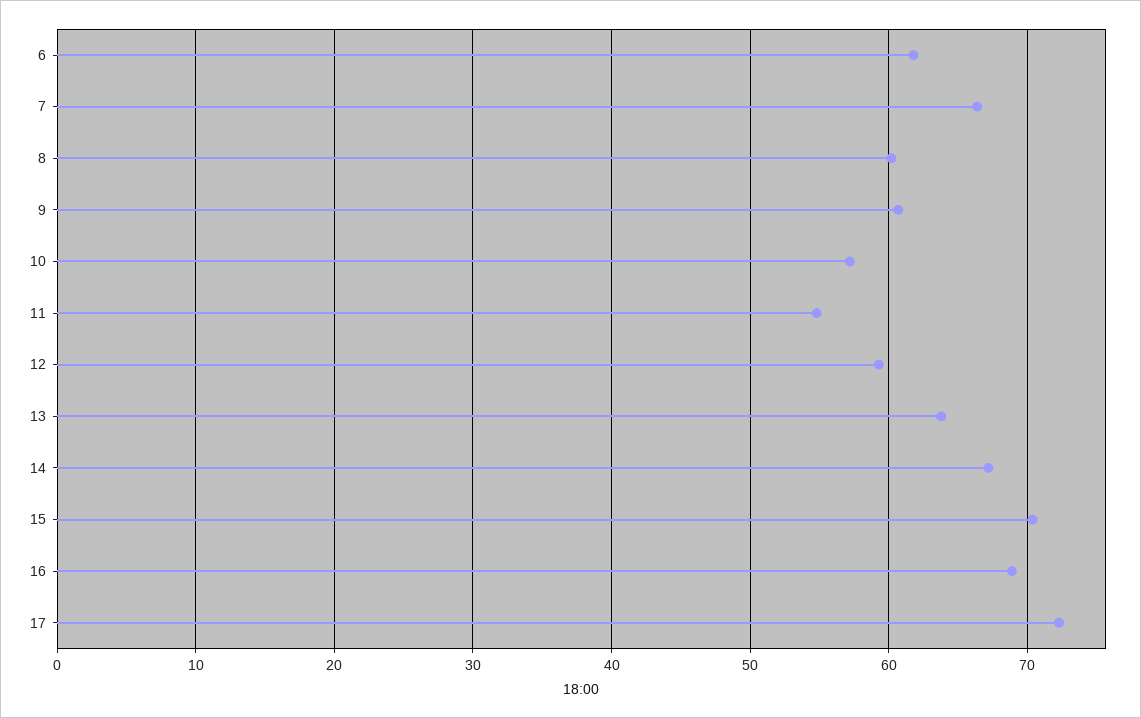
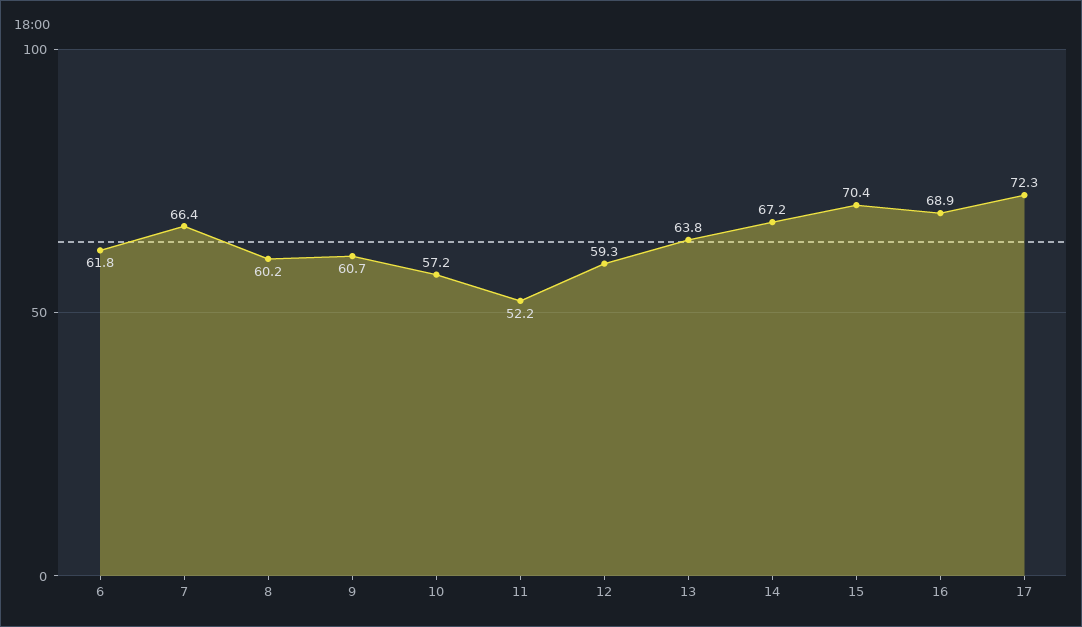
11: 55 -> 52.2

